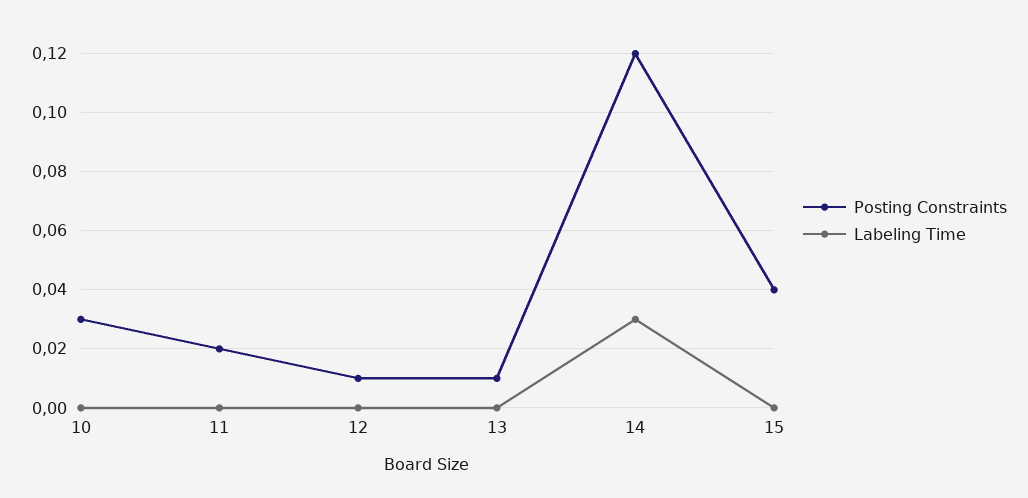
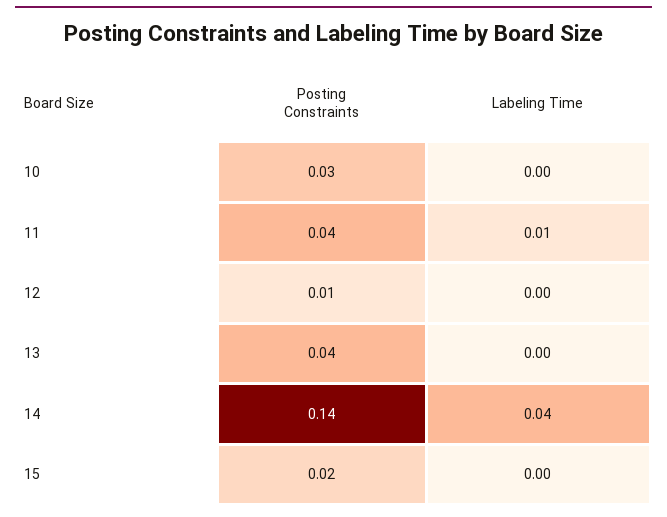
Posting Constraints, 11: 0.02 -> 0.04
Labeling Time, 11: 0 -> 0.01
Posting Constraints, 13: 0.01 -> 0.04
Posting Constraints, 14: 0.12 -> 0.14
Labeling Time, 14: 0.03 -> 0.04
Posting Constraints, 15: 0.04 -> 0.02

